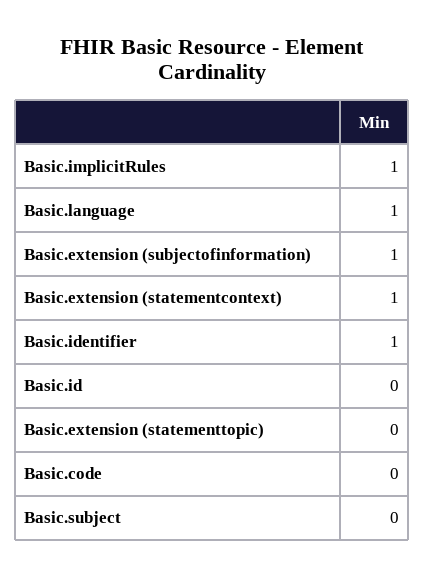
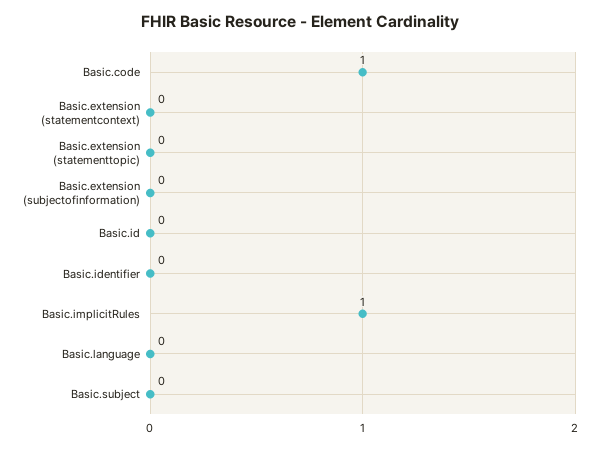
Basic.language: 1 -> 0
Basic.extension (subjectofinformation): 1 -> 0
Basic.extension (statementcontext): 1 -> 0
Basic.identifier: 1 -> 0
Basic.code: 0 -> 1

